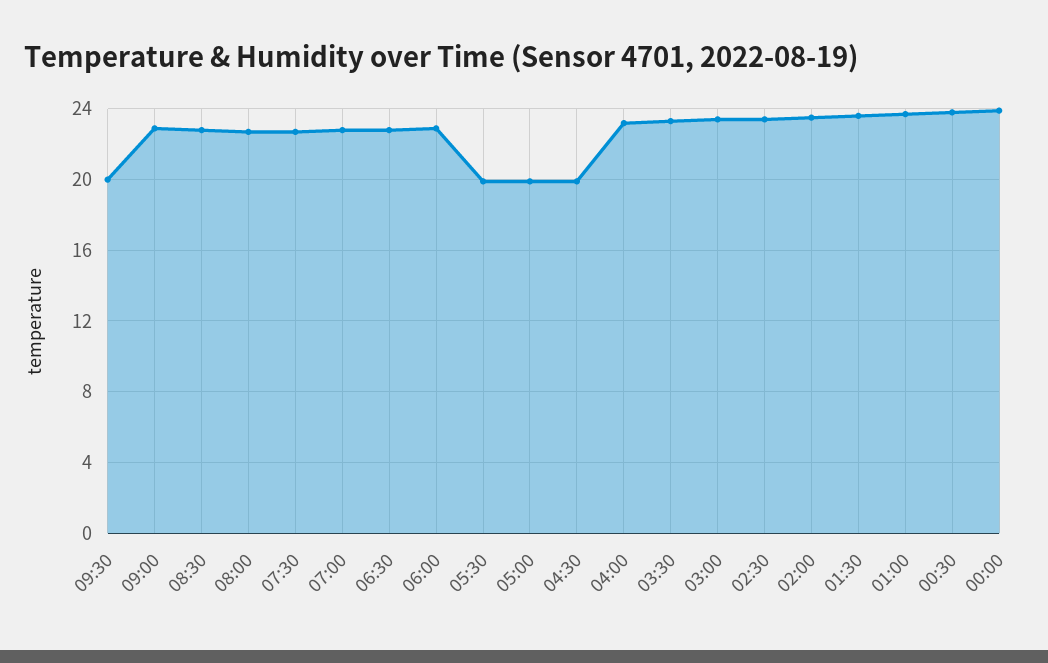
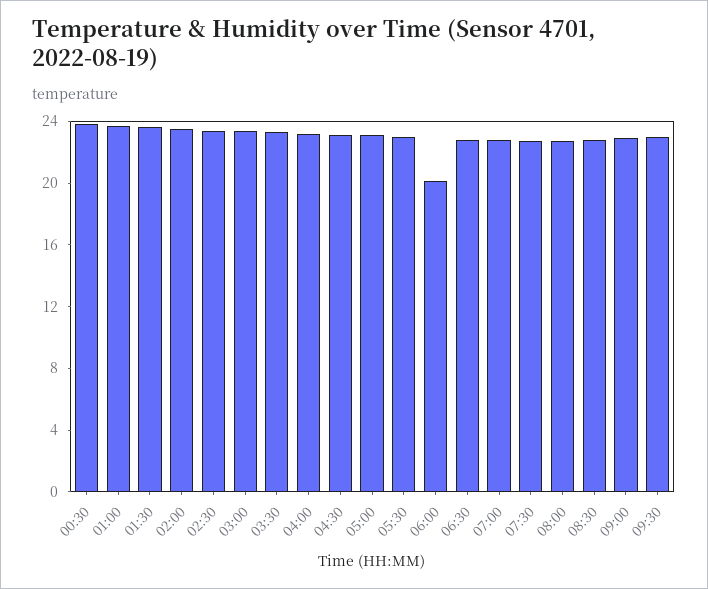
09:30: 20 -> 23
06:00: 23 -> 20
05:30: 20 -> 23
05:00: 20 -> 23
04:30: 20 -> 23
00:00: 24 -> none

